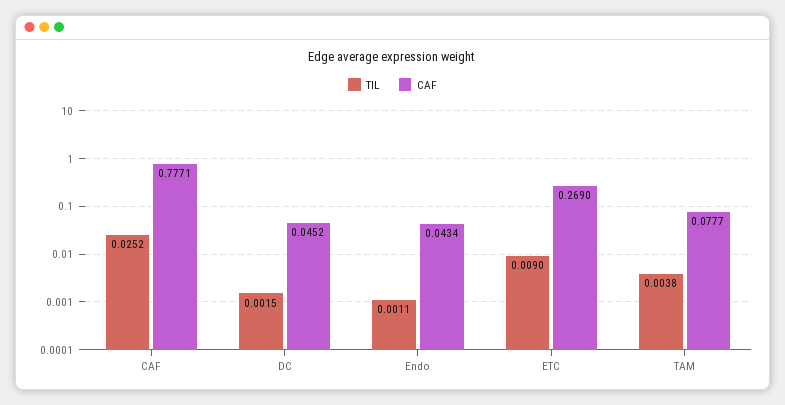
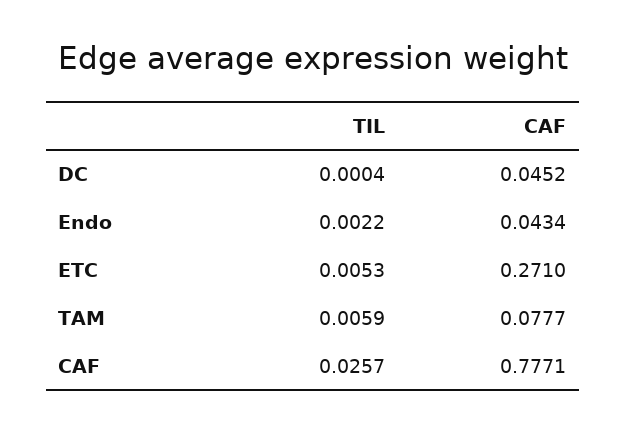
TIL, CAF: 0.0252 -> 0.0257
TIL, DC: 0.0015 -> 0.0004
TIL, Endo: 0.0011 -> 0.0022
TIL, ETC: 0.009 -> 0.0053
CAF, ETC: 0.269 -> 0.271
TIL, TAM: 0.0038 -> 0.0059

